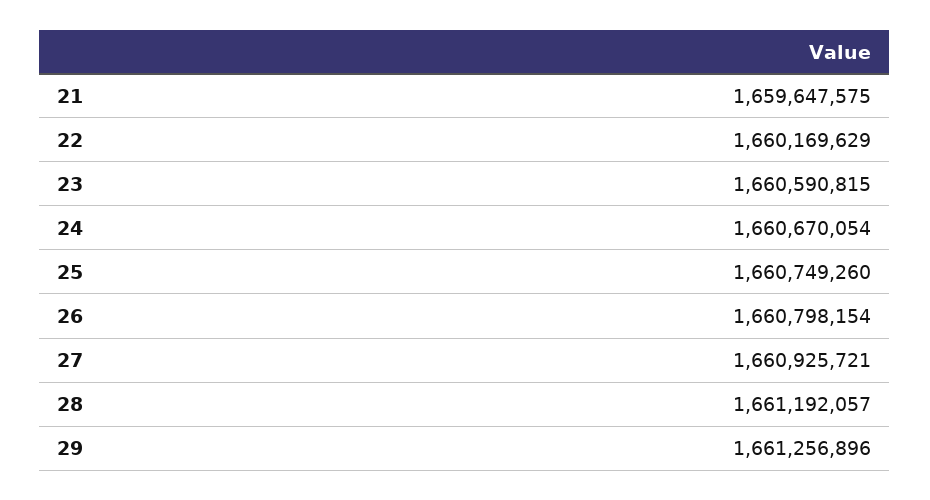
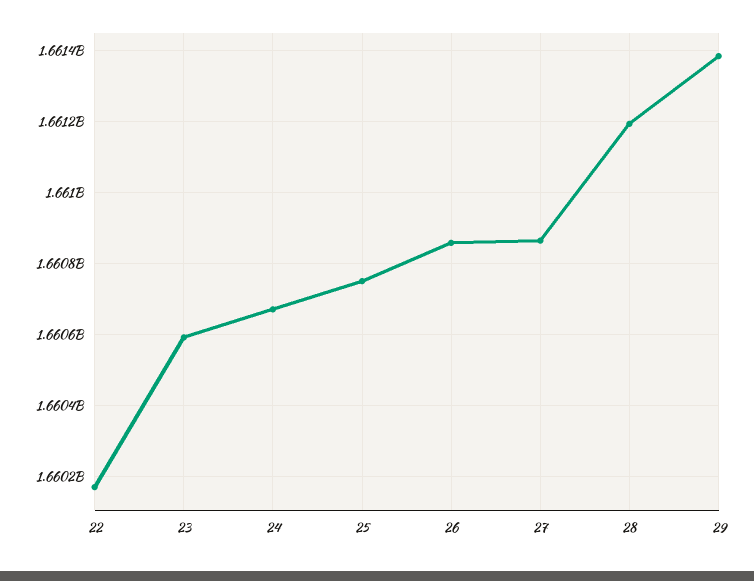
21: 1659647575 -> none
26: 1660798154 -> 1660860000
27: 1660925721 -> 1660860000
29: 1661256896 -> 1661380000

